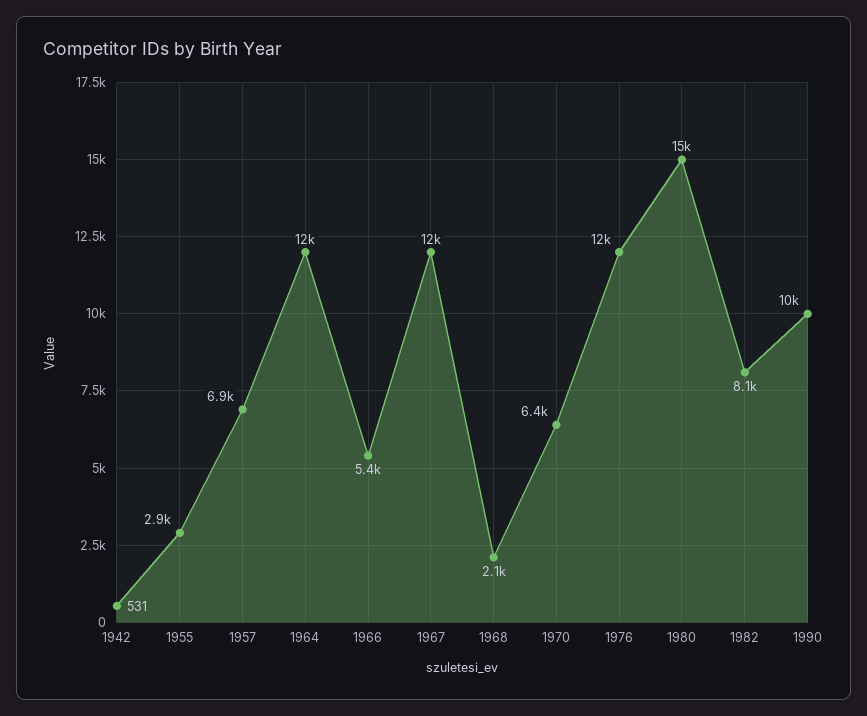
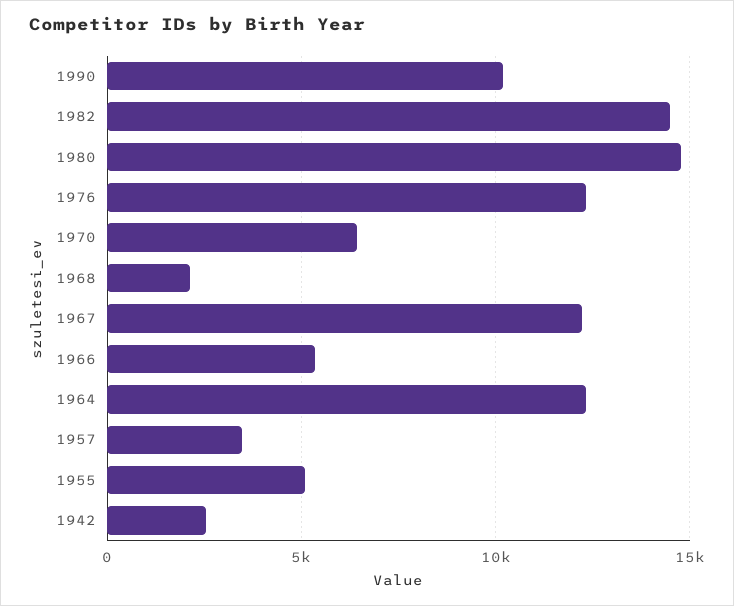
1942: 531 -> 2500
1955: 2900 -> 5000
1957: 6900 -> 3500
1982: 8100 -> 14500

